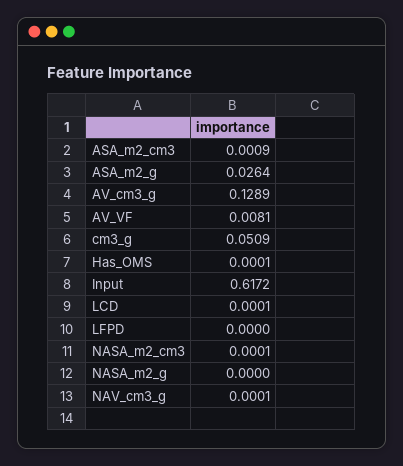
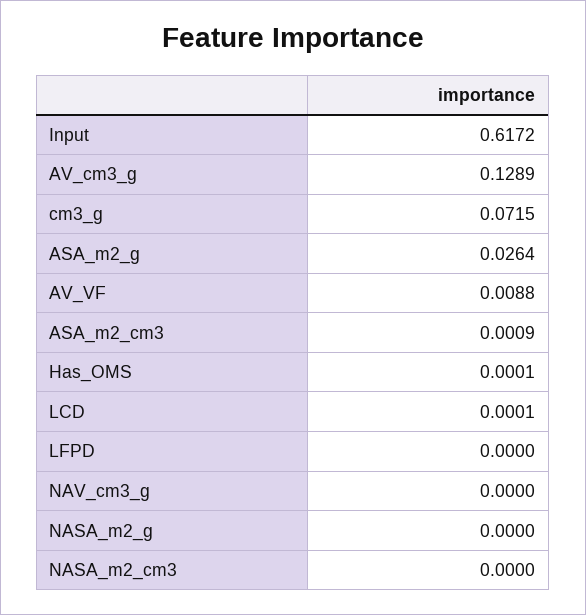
AV_VF: 0.0081 -> 0.0088
cm3_g: 0.0509 -> 0.0715
NASA_m2_cm3: 0.0001 -> 0
NAV_cm3_g: 0.0001 -> 0

